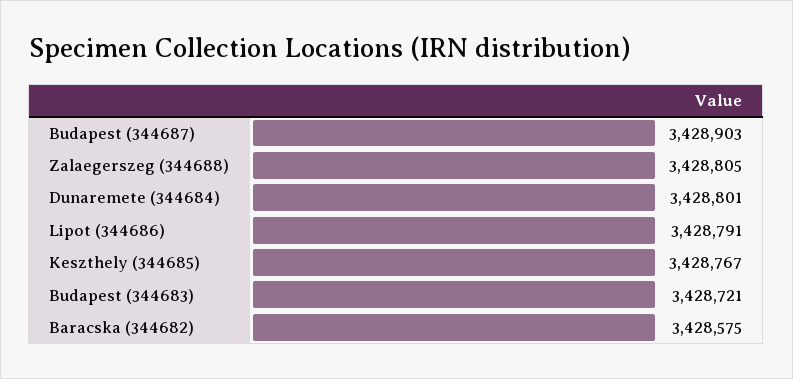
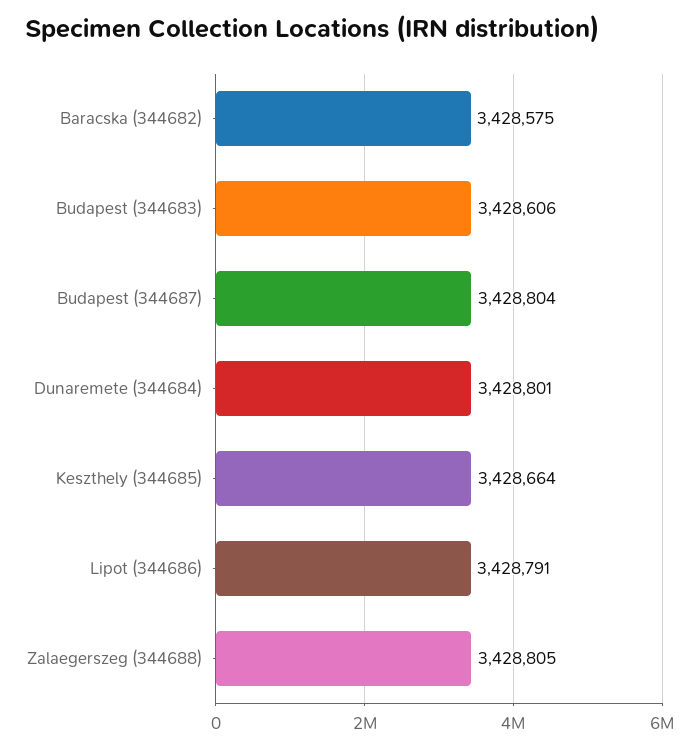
Budapest (344687): 3428903 -> 3428804
Keszthely (344685): 3428767 -> 3428664
Budapest (344683): 3428721 -> 3428606

